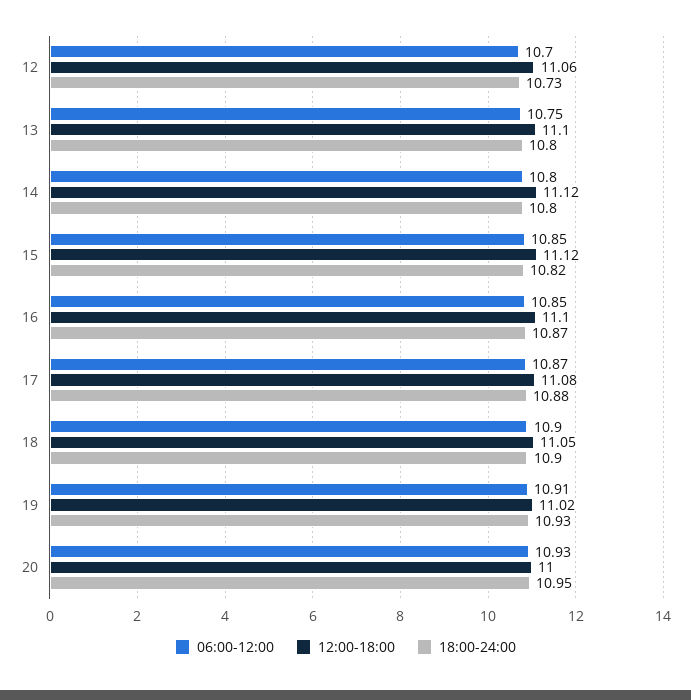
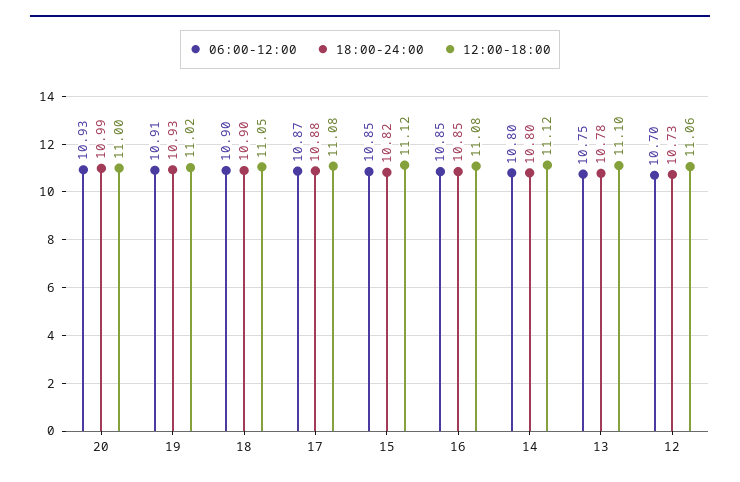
18:00-24:00, 13: 10.8 -> 10.78
12:00-18:00, 16: 11.1 -> 11.08
18:00-24:00, 16: 10.87 -> 10.85
18:00-24:00, 20: 10.95 -> 10.99

